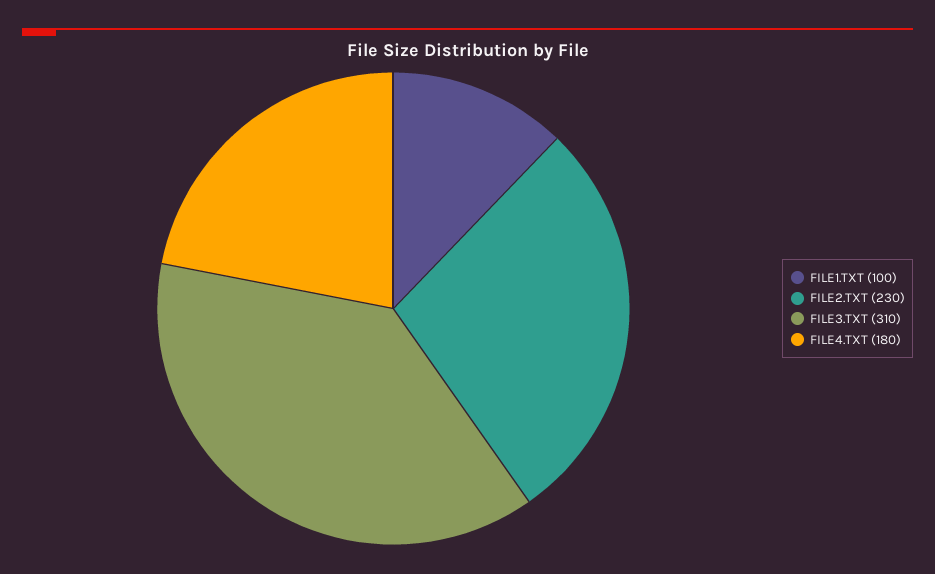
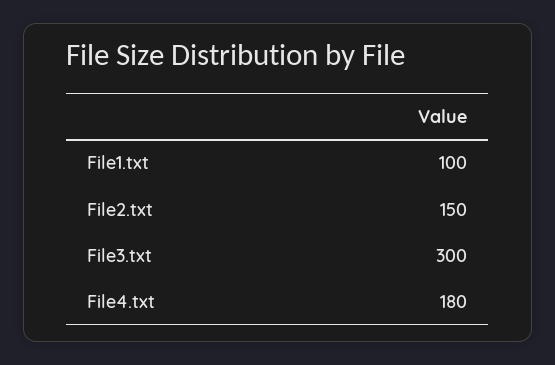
FILE2.TXT: 230 -> 150
FILE3.TXT: 310 -> 300

